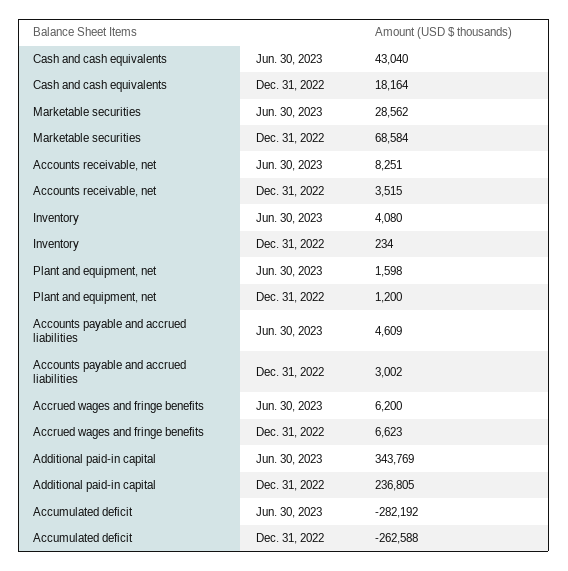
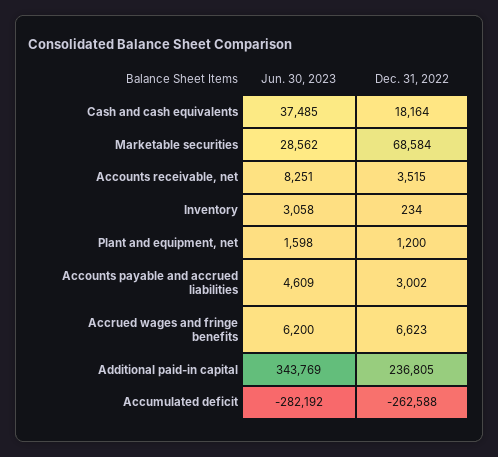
Cash and cash equivalents, Jun. 30, 2023: 43040 -> 37485
Inventory, Jun. 30, 2023: 4080 -> 3058

